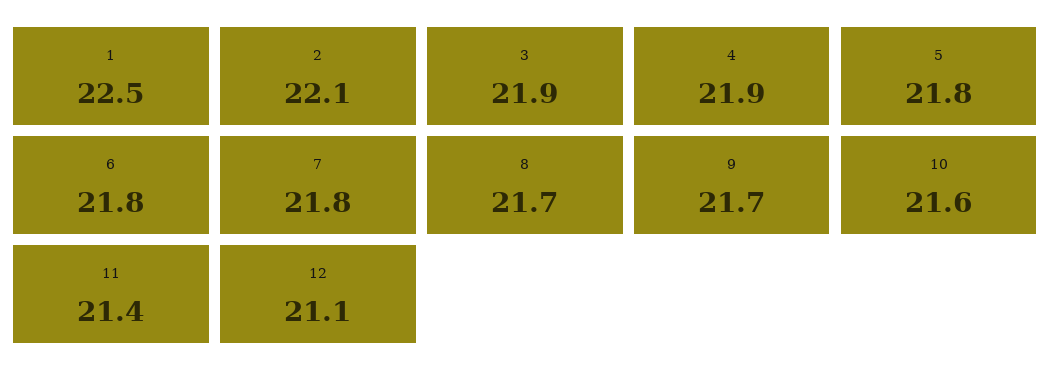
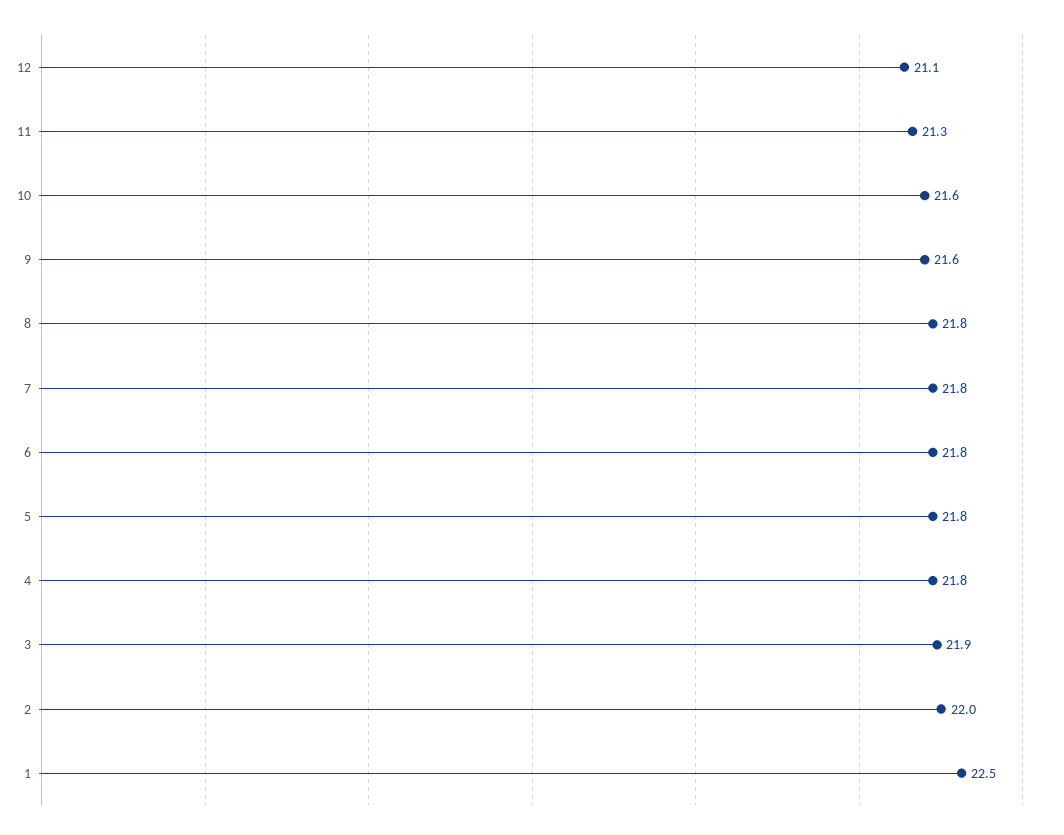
2: 22.1 -> 22
4: 21.9 -> 21.8
8: 21.7 -> 21.8
9: 21.7 -> 21.6
11: 21.4 -> 21.3

